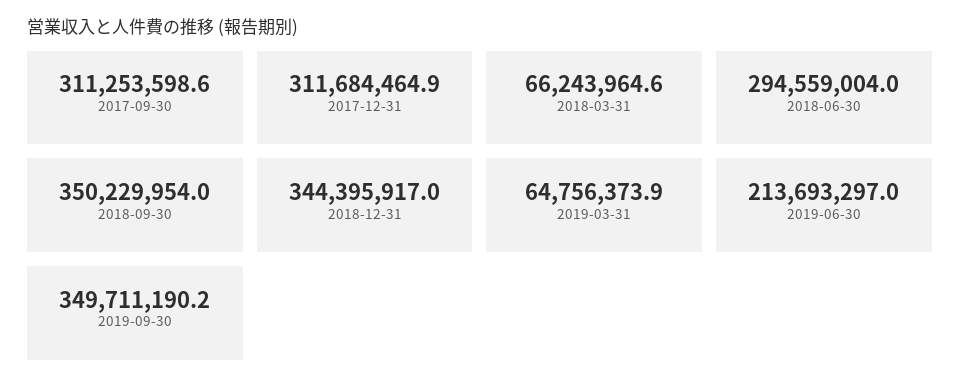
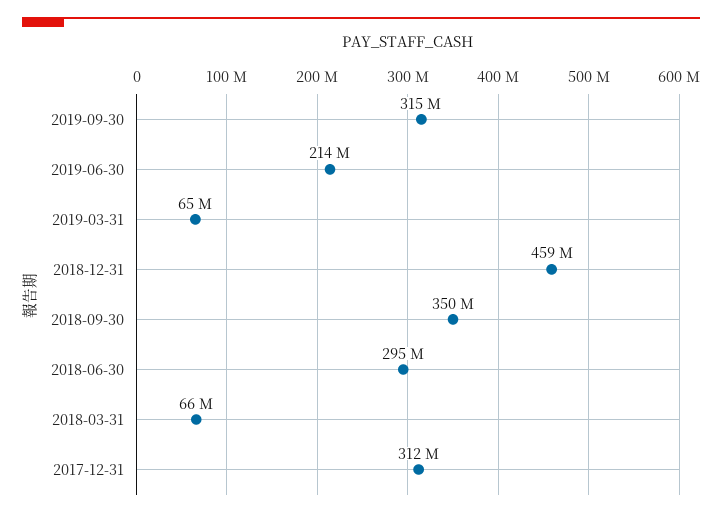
2017-09-30: 311253598.6 -> none
2018-12-31: 344395917 -> 459000000
2019-09-30: 349711190.2 -> 315000000

